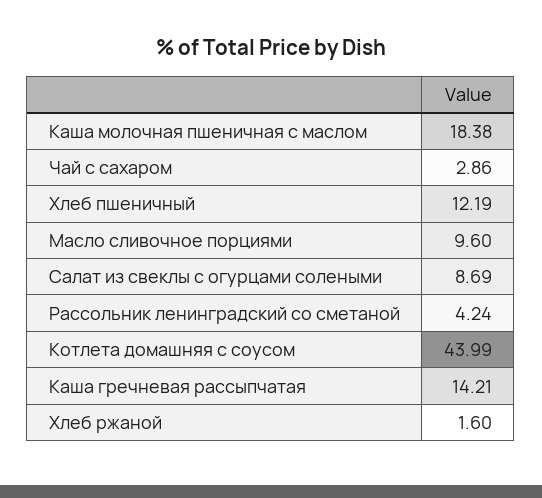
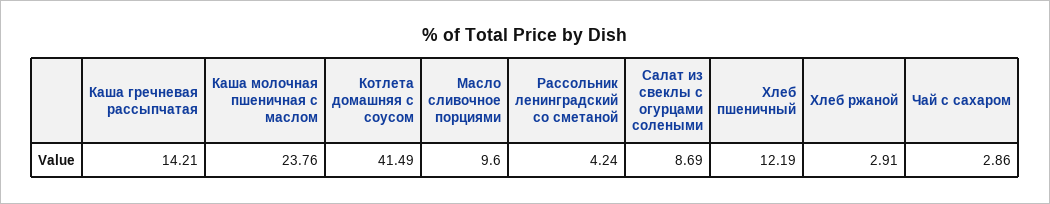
Каша молочная пшеничная с маслом: 18.38 -> 23.76
Котлета домашняя с соусом: 43.99 -> 41.49
Хлеб ржаной: 1.6 -> 2.91

